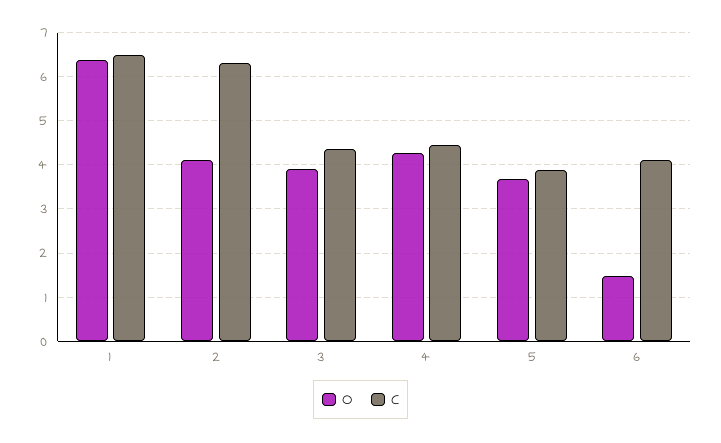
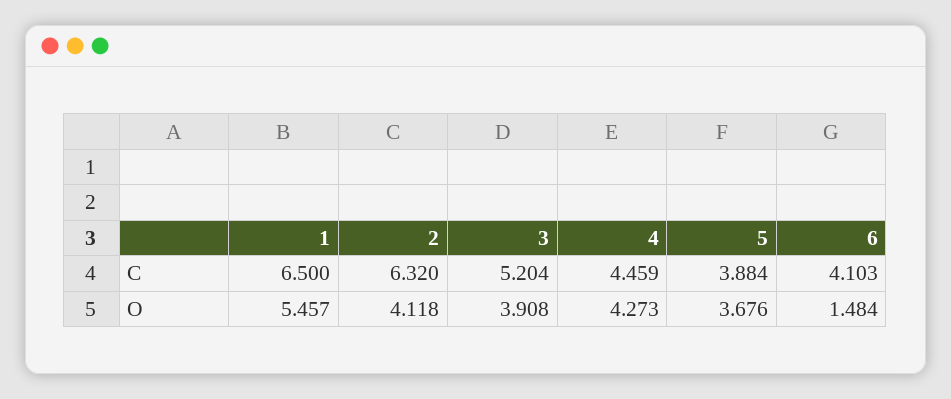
O, 1: 6.4 -> 5.457
C, 3: 4.4 -> 5.204

